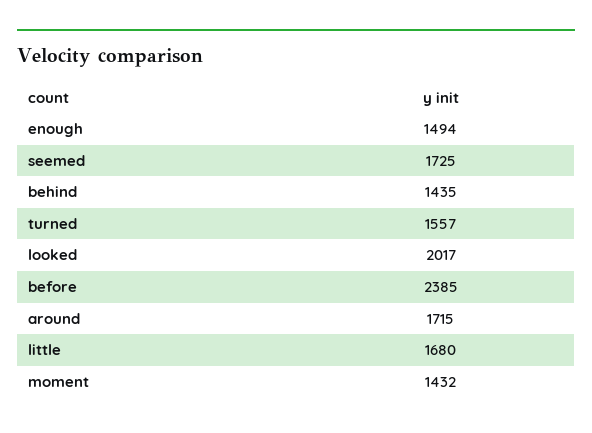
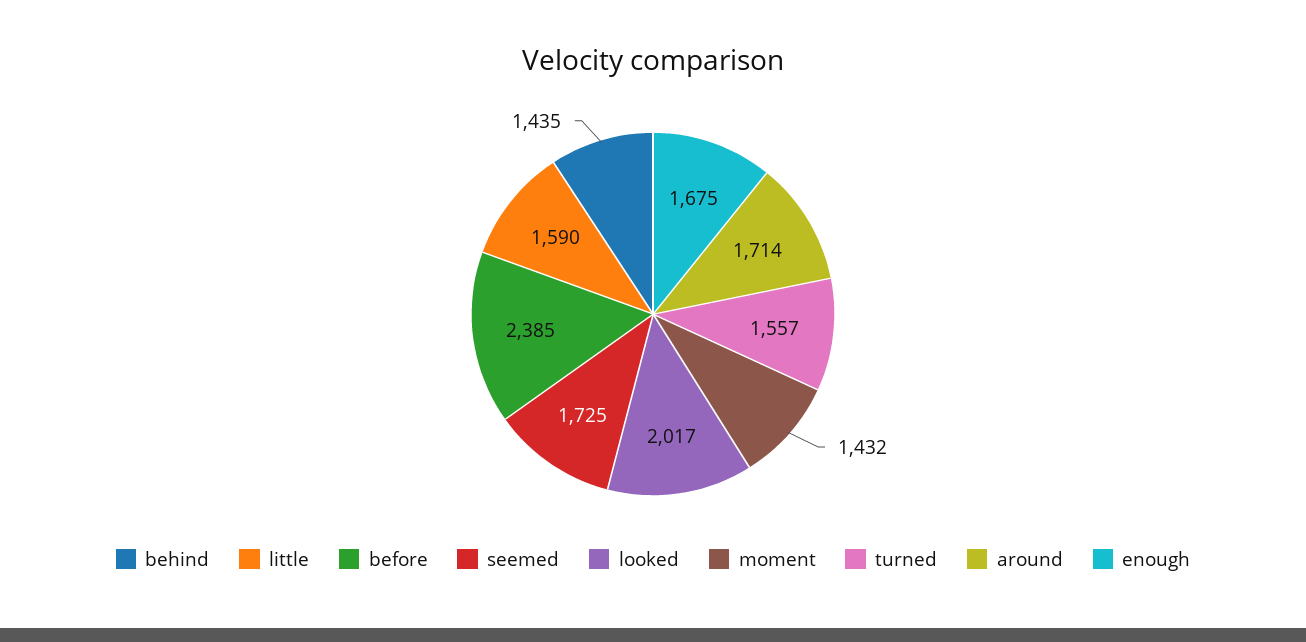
enough: 1494 -> 1675
around: 1715 -> 1714
little: 1680 -> 1590

